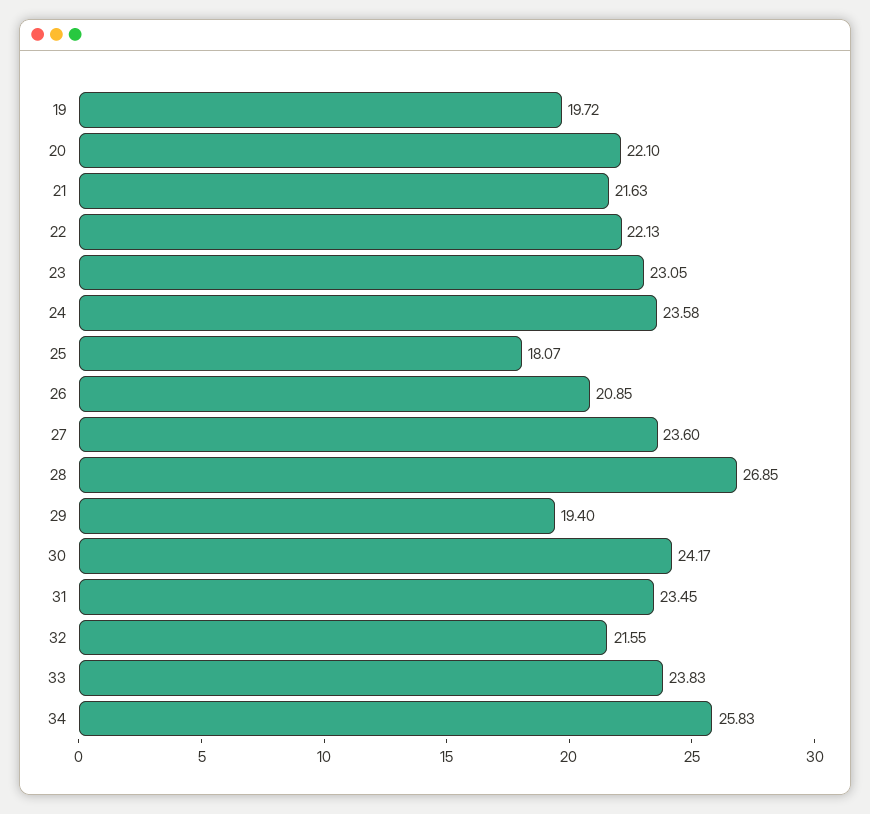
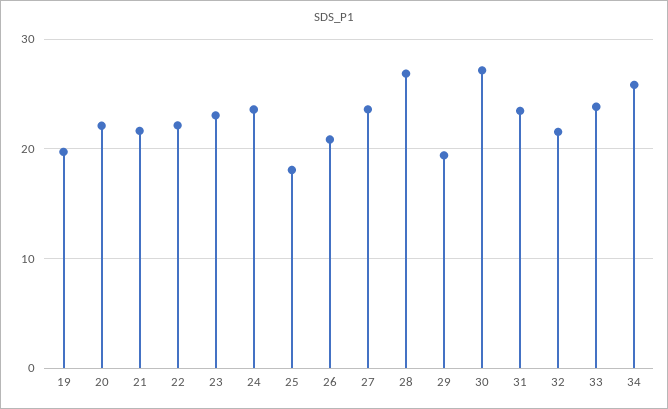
30: 24.17 -> 27

